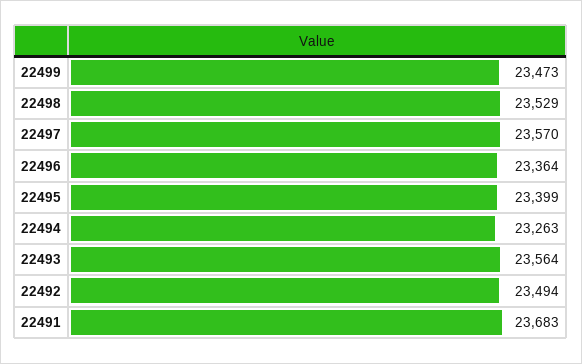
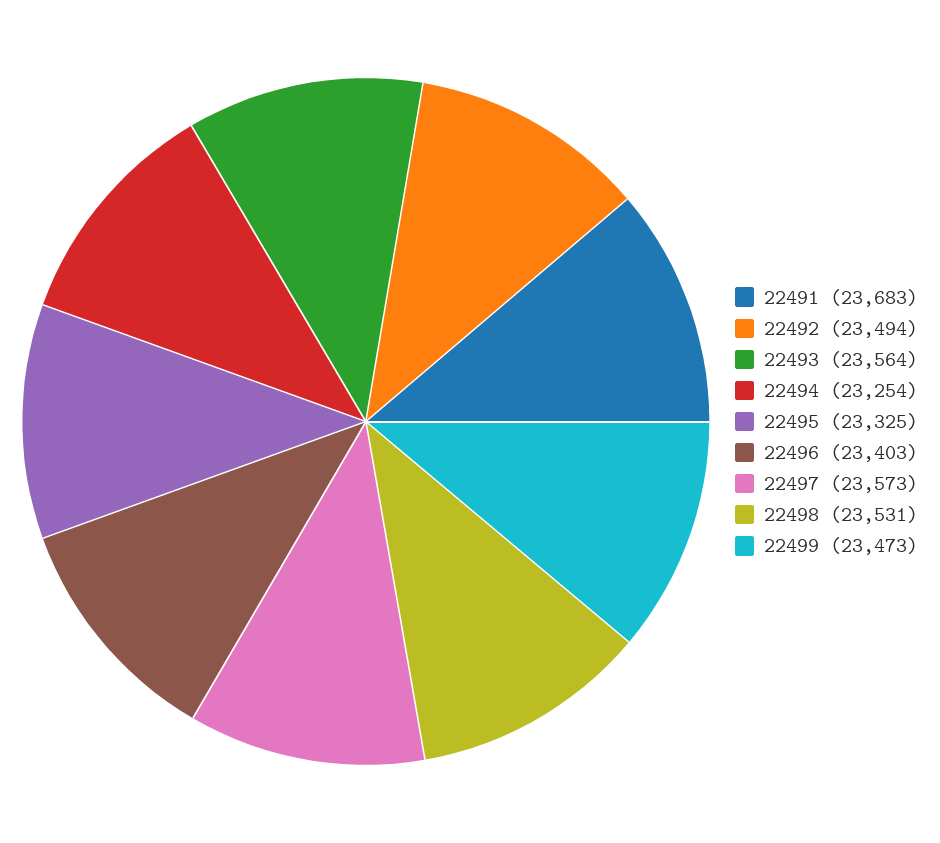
22498: 23529 -> 23531
22497: 23570 -> 23573
22496: 23364 -> 23403
22495: 23399 -> 23325
22494: 23263 -> 23254

